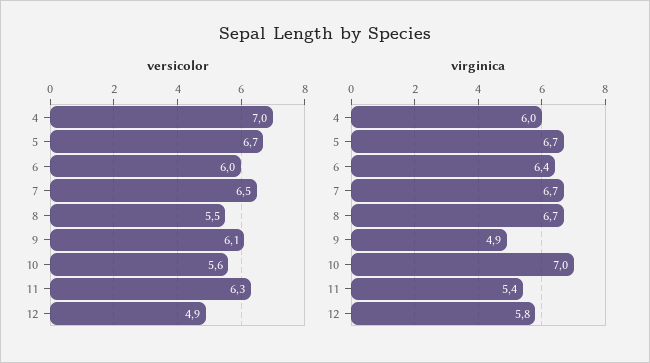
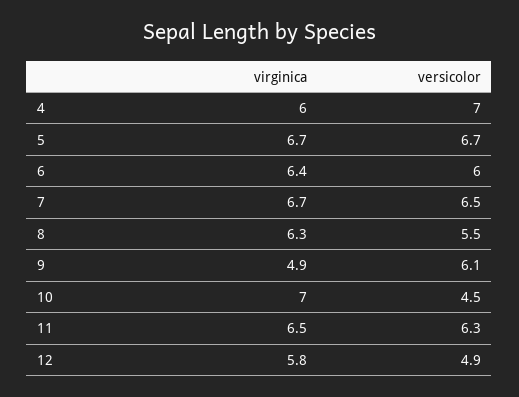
versicolor, 10: 5.6 -> 4.5
virginica, 8: 6.7 -> 6.3
virginica, 11: 5.4 -> 6.5

